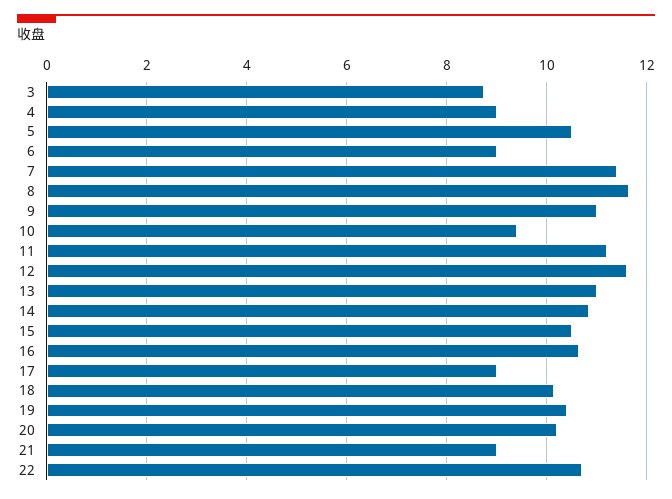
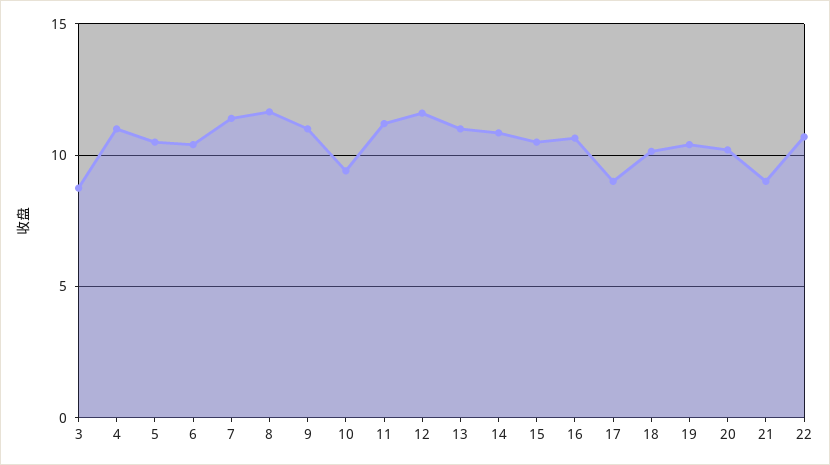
4: 9 -> 11
6: 9 -> 10.5

